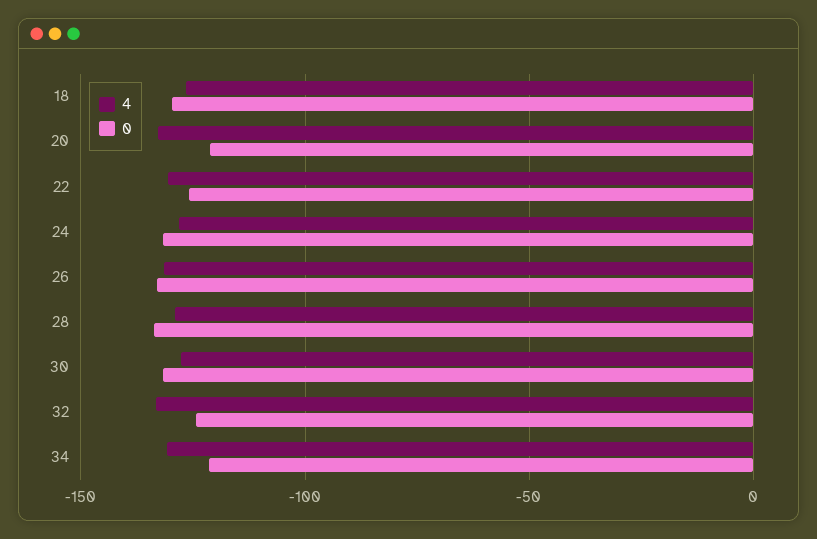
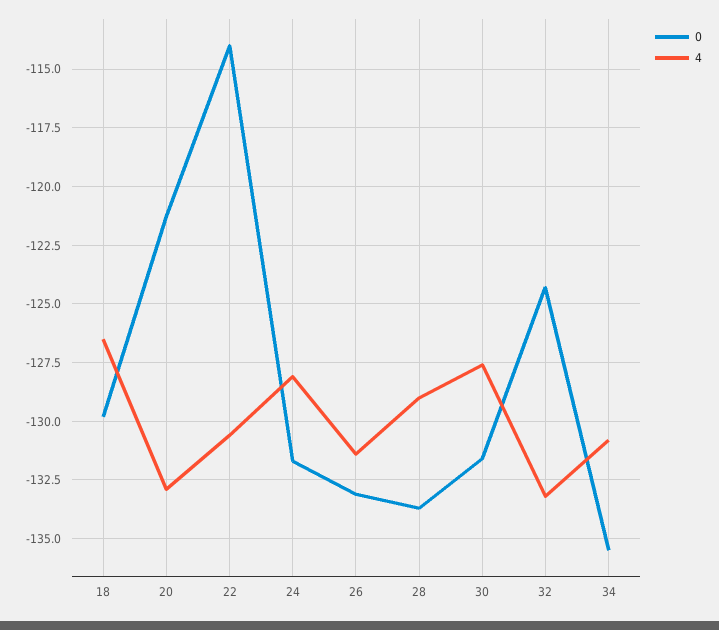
0, 22: -125 -> -114
0, 34: -120 -> -135.5

